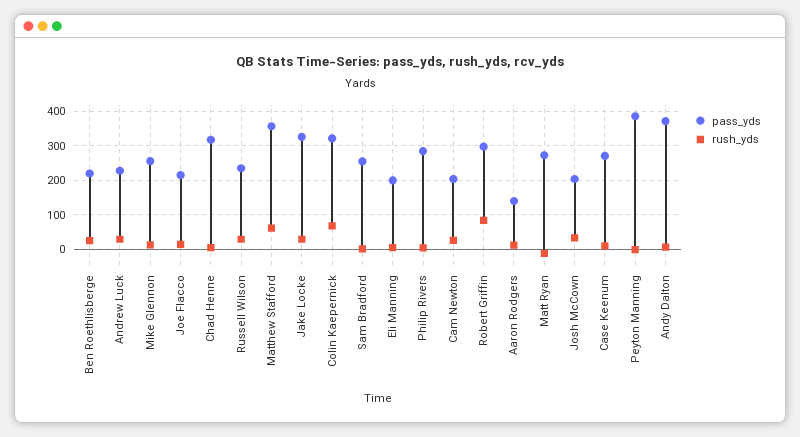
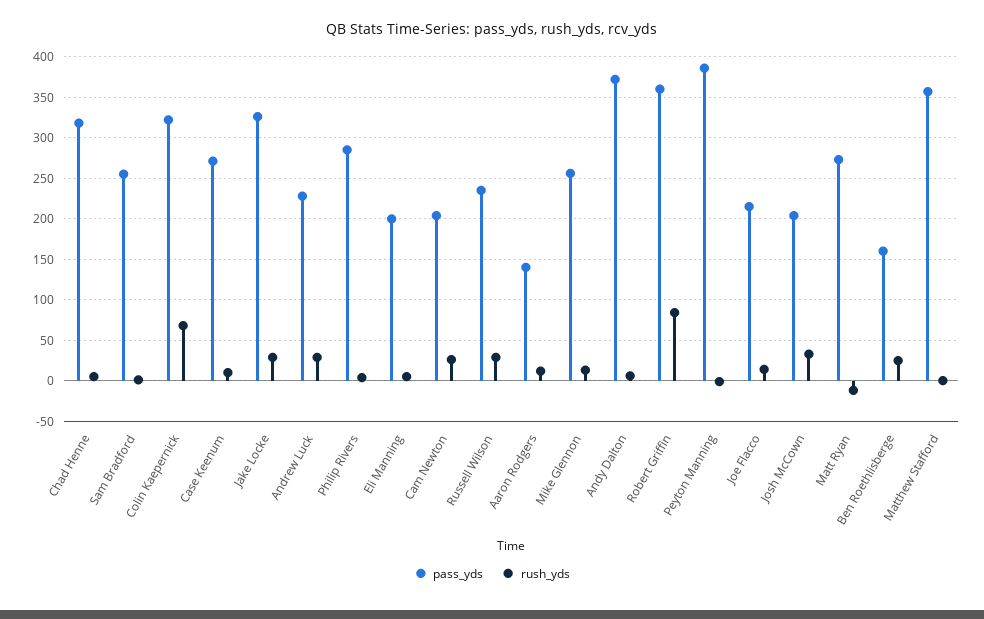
pass_yds, Ben Roethlisberge: 220 -> 160
rush_yds, Matthew Stafford: 60 -> 0
pass_yds, Robert Griffin: 300 -> 360

